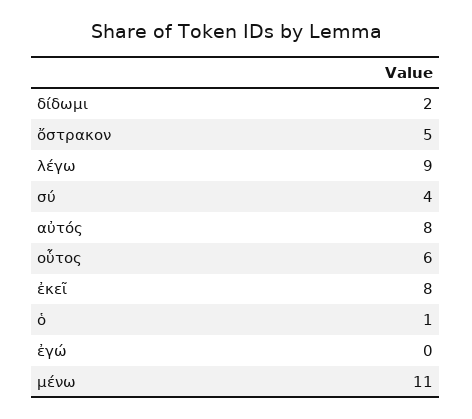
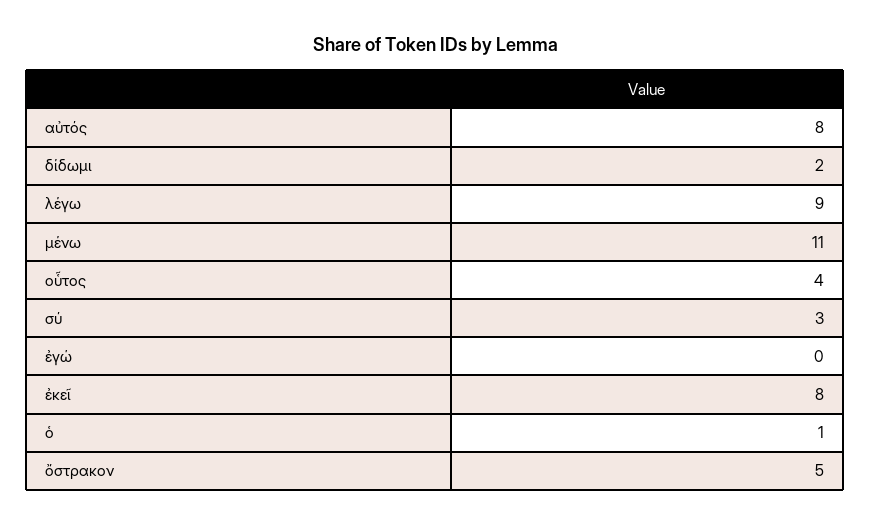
σύ: 4 -> 3
οὗτος: 6 -> 4

